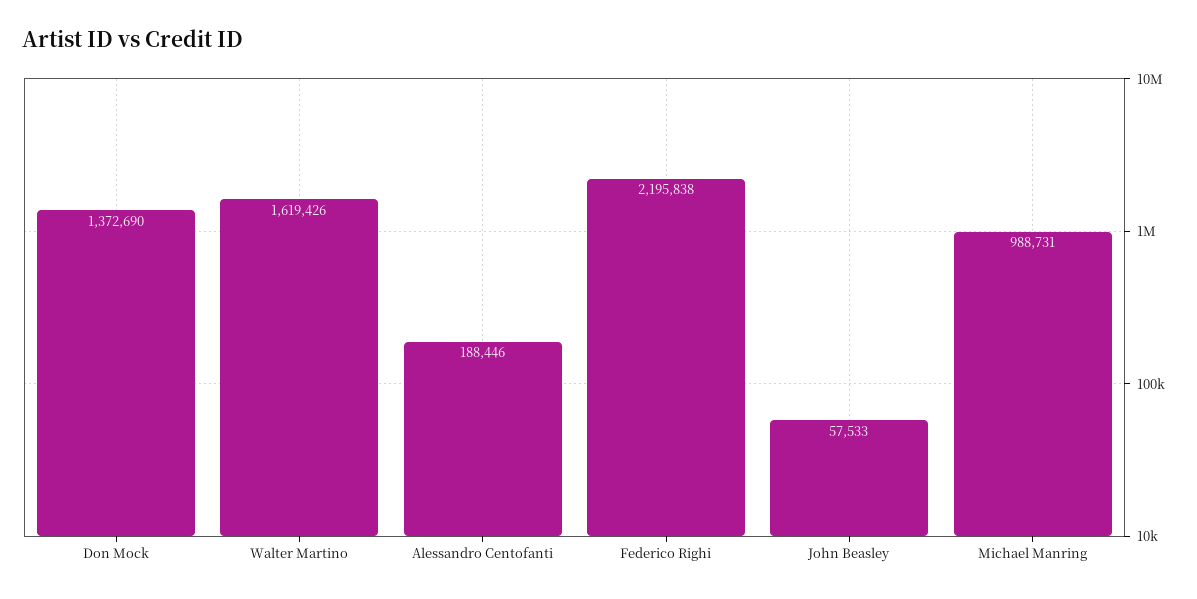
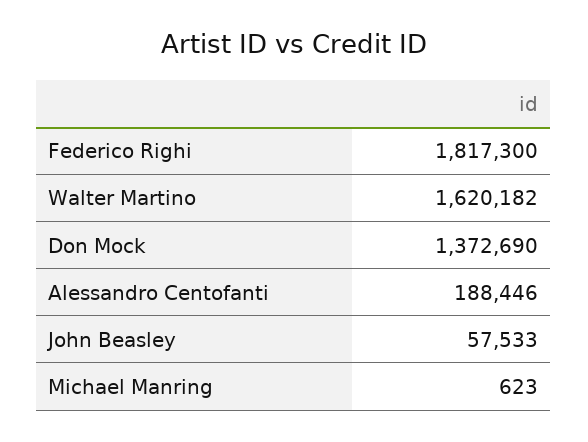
Walter Martino: 1619426 -> 1620182
Federico Righi: 2195838 -> 1817300
Michael Manring: 988731 -> 623

